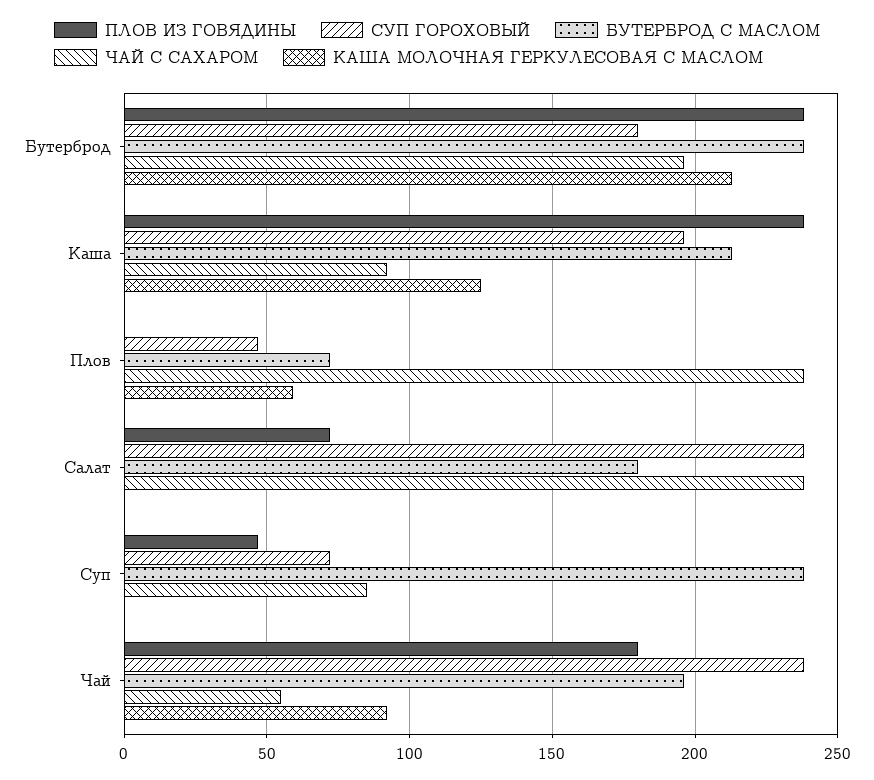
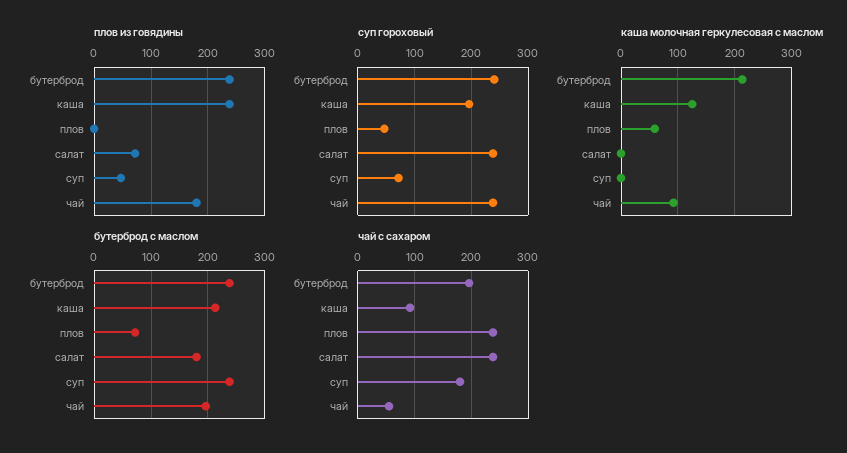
СУП ГОРОХОВЫЙ, Бутерброд: 180 -> 240
ЧАЙ С САХАРОМ, Суп: 85 -> 180

